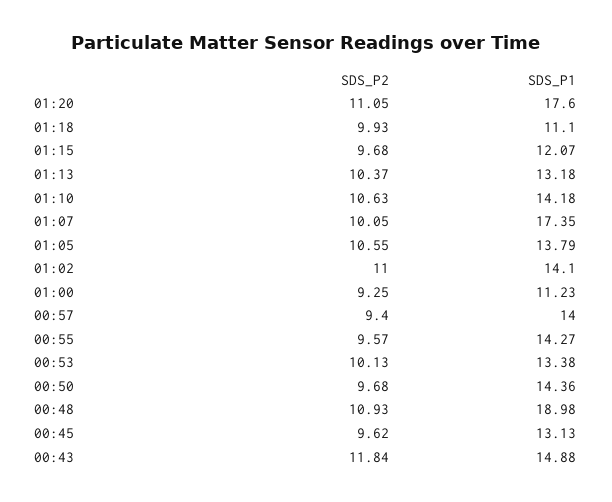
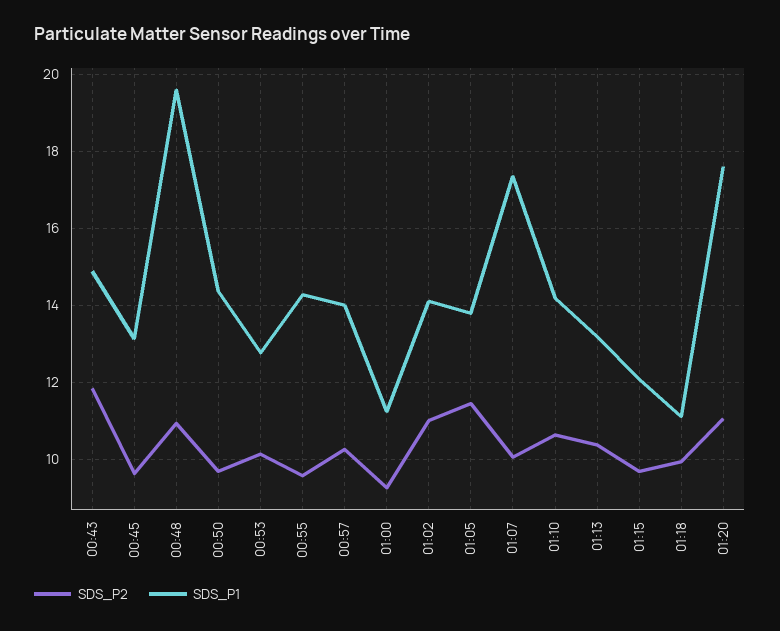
SDS_P2, 01:05: 10.55 -> 11.4
SDS_P2, 00:57: 9.4 -> 10.2
SDS_P1, 00:53: 13.38 -> 12.8
SDS_P1, 00:48: 18.98 -> 19.6

